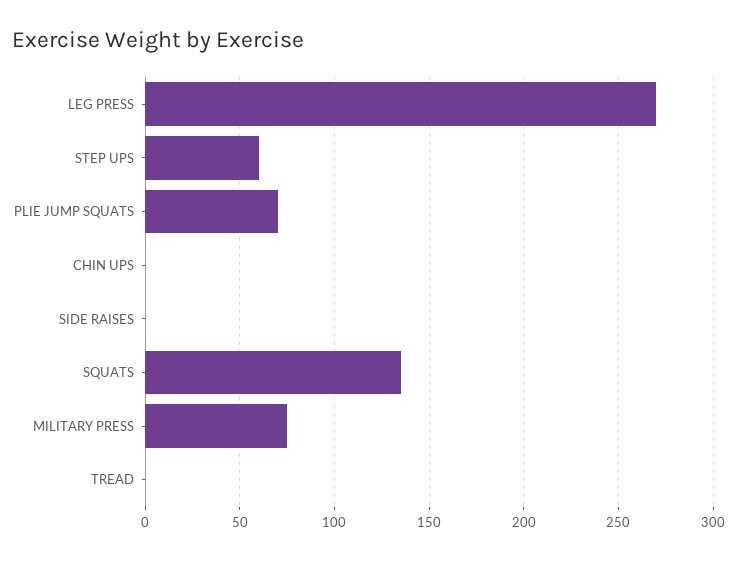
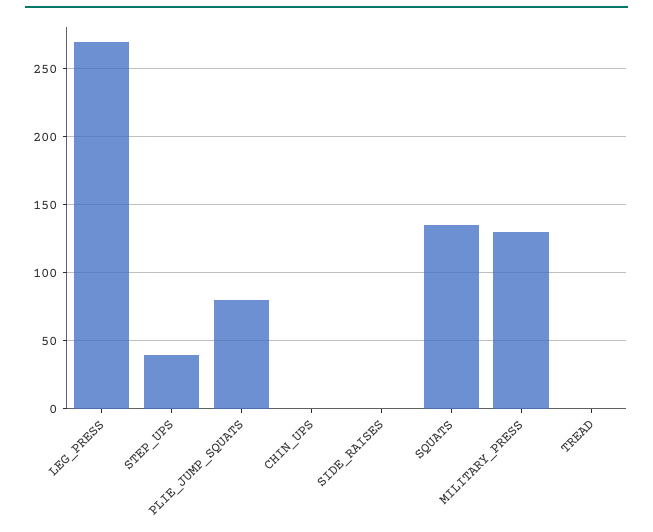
STEP UPS: 60 -> 40
PLIE JUMP SQUATS: 70 -> 80
MILITARY PRESS: 75 -> 130

